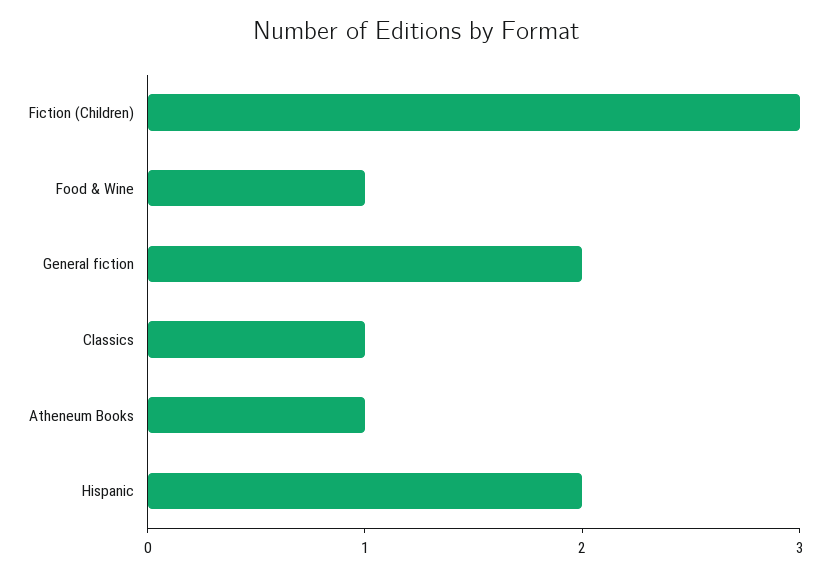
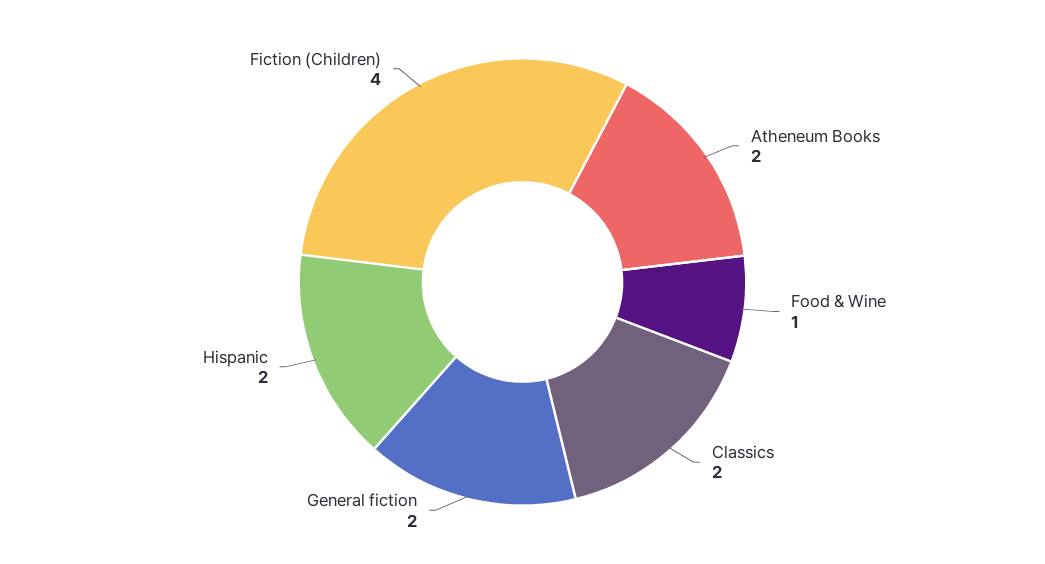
Fiction (Children): 3 -> 4
Classics: 1 -> 2
Atheneum Books: 1 -> 2

